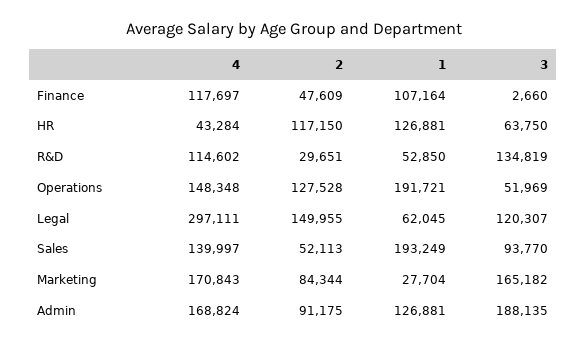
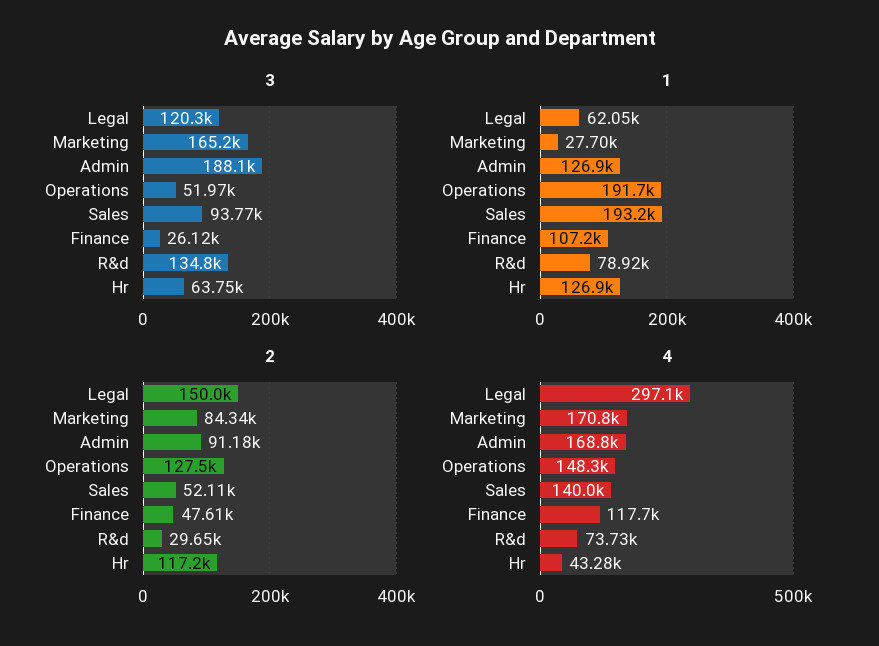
3, Finance: 2660 -> 26120
4, R&D: 114602 -> 73730
1, R&D: 52850 -> 78920

